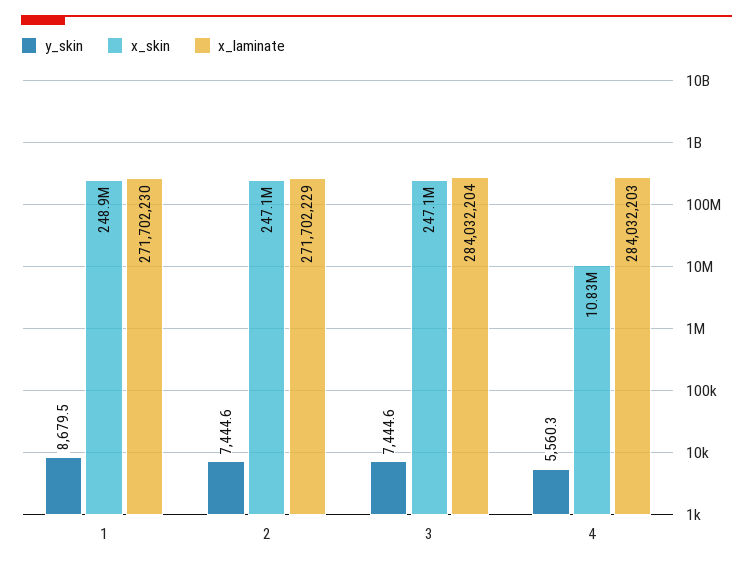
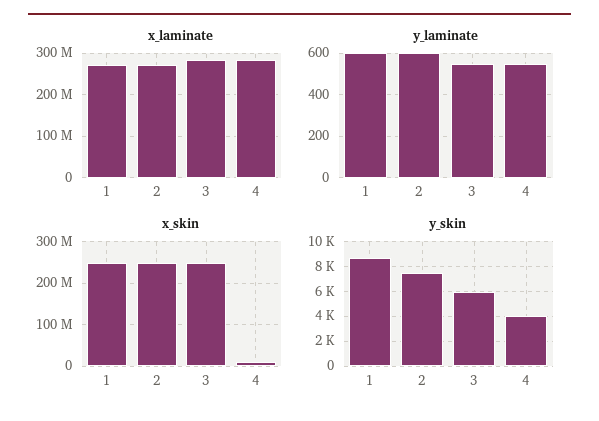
y_skin, 3: 7444.6 -> 6000
y_skin, 4: 5560.3 -> 4000
y_laminate, 1: none -> 600
y_laminate, 2: none -> 600
y_laminate, 3: none -> 550
y_laminate, 4: none -> 550

